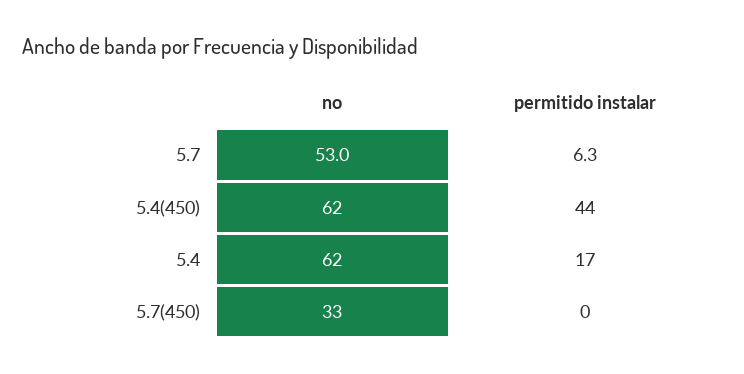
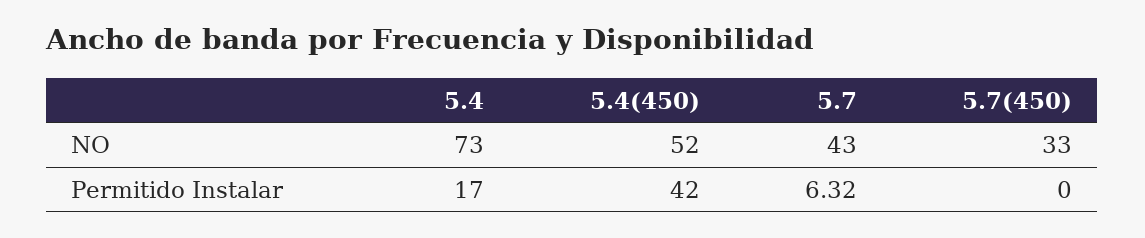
no, 5.7: 53 -> 43
no, 5.4(450): 62 -> 52
permitido instalar, 5.4(450): 44 -> 42
no, 5.4: 62 -> 73

